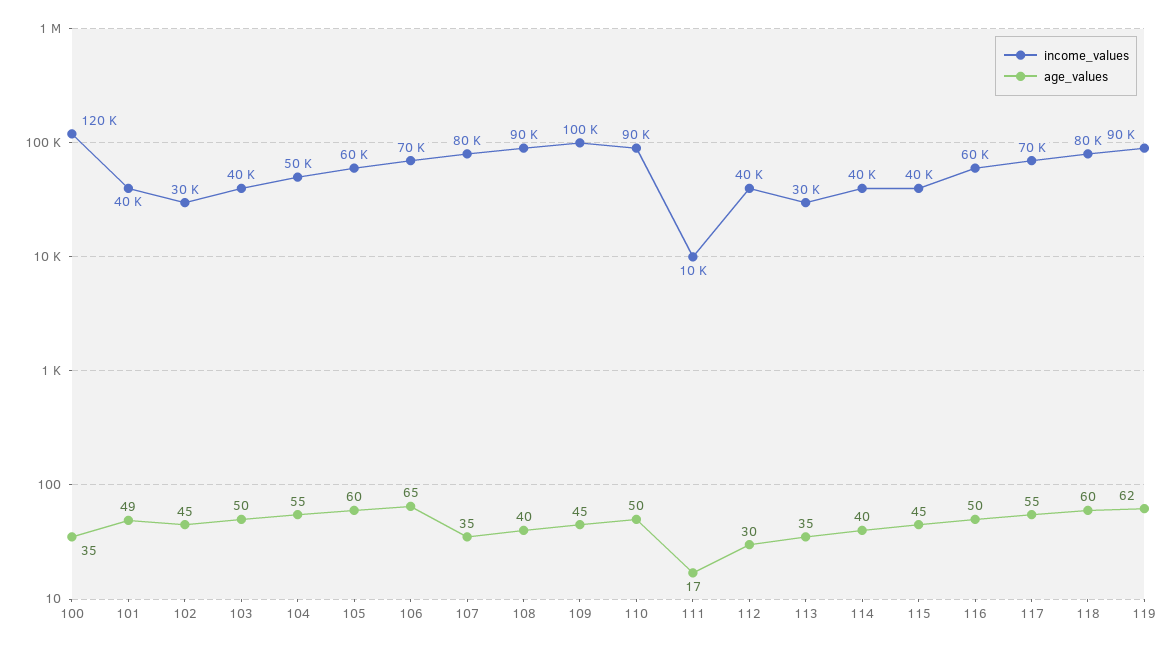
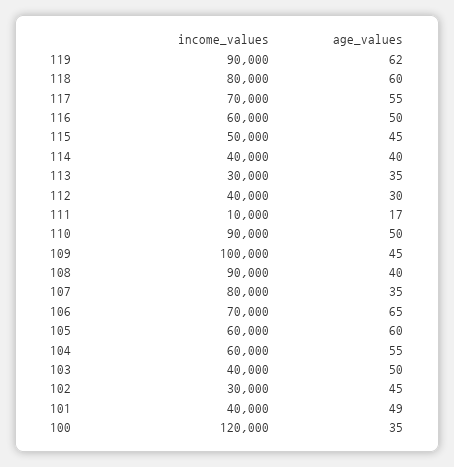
income_values, 104: 50000 -> 60000
income_values, 115: 40000 -> 50000

